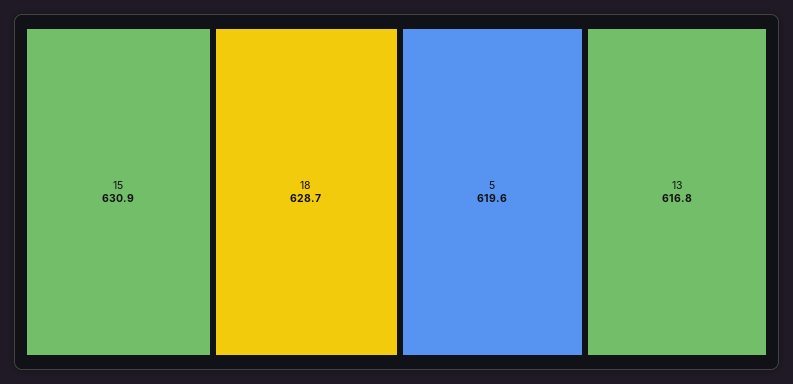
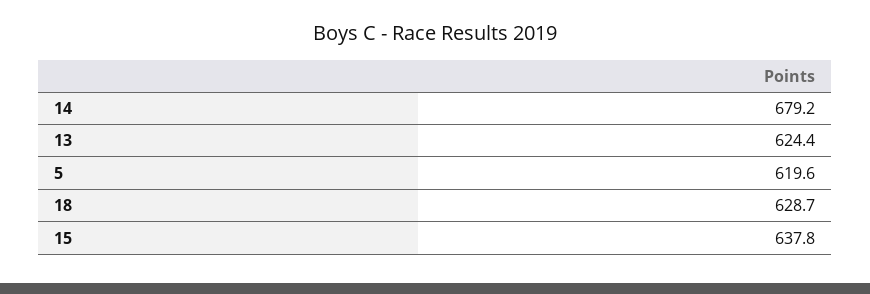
15: 630.9 -> 637.8
13: 616.8 -> 624.4
14: none -> 679.2

